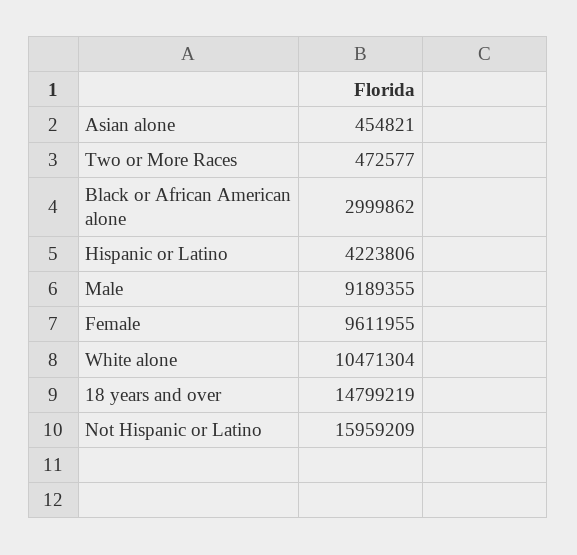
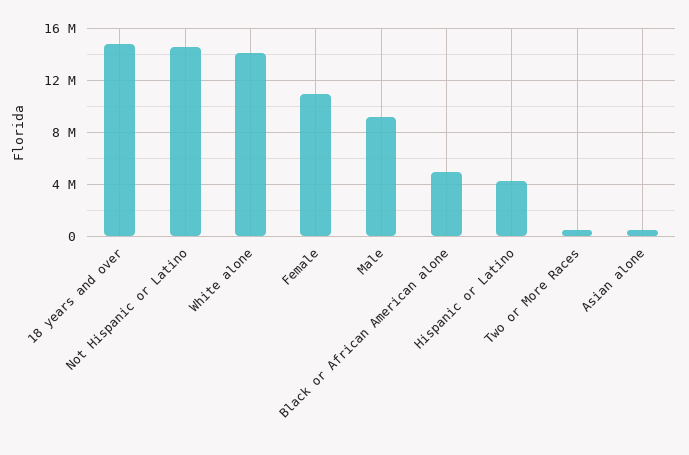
Black or African American alone: 2999862 -> 5000000
Female: 9611955 -> 11000000
White alone: 10471304 -> 14000000
Not Hispanic or Latino: 15959209 -> 14500000

